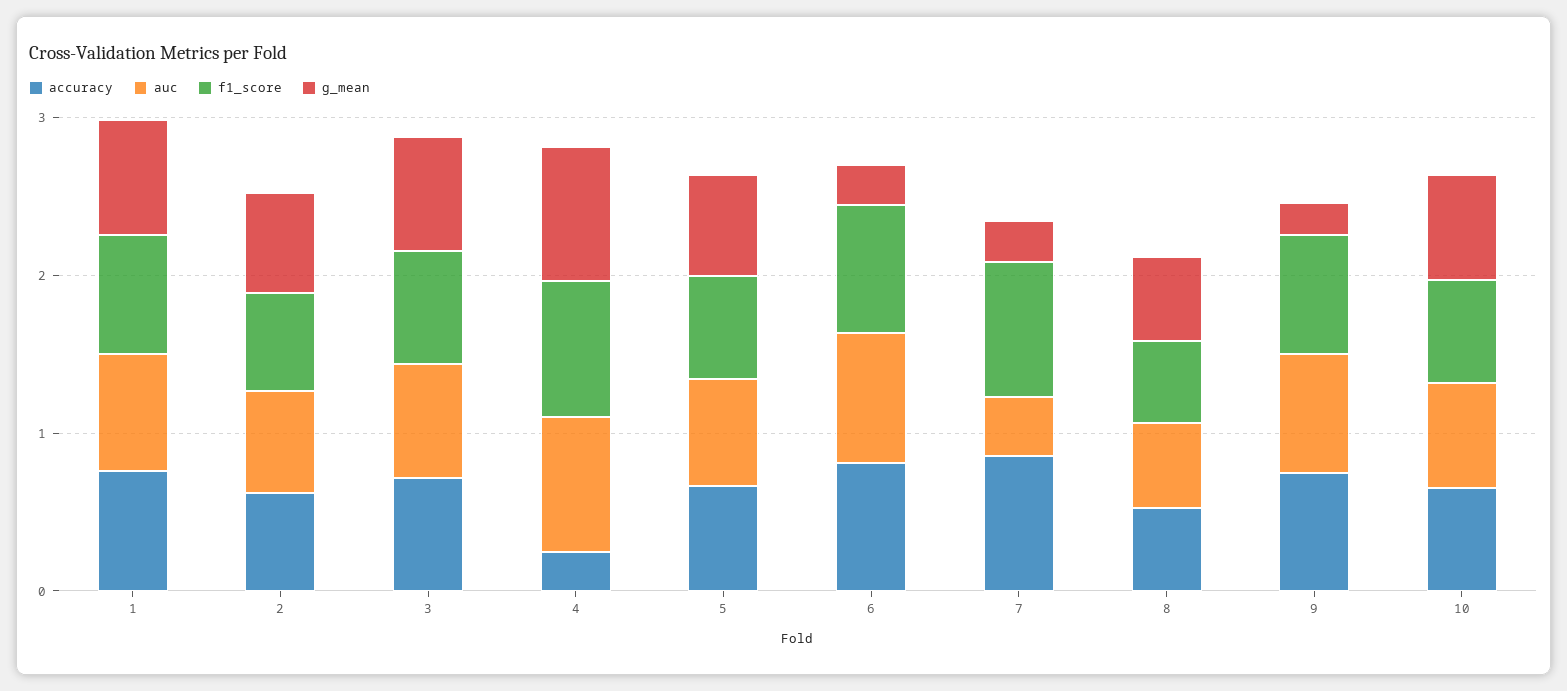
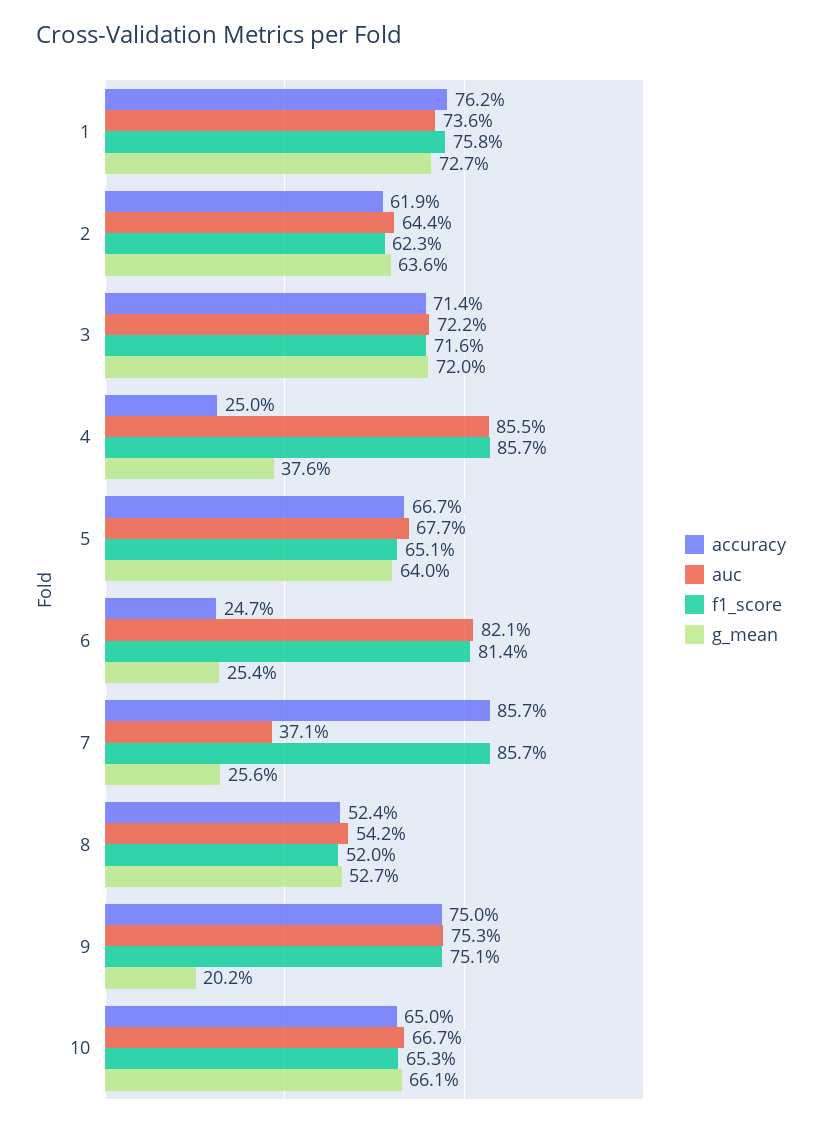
g_mean, 4: 0.8 -> 0.376
accuracy, 6: 0.8 -> 0.247

